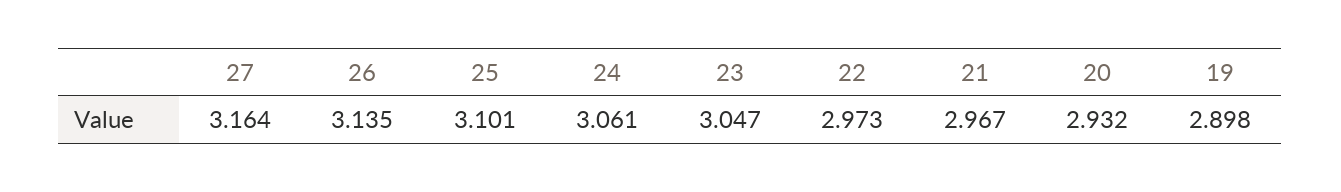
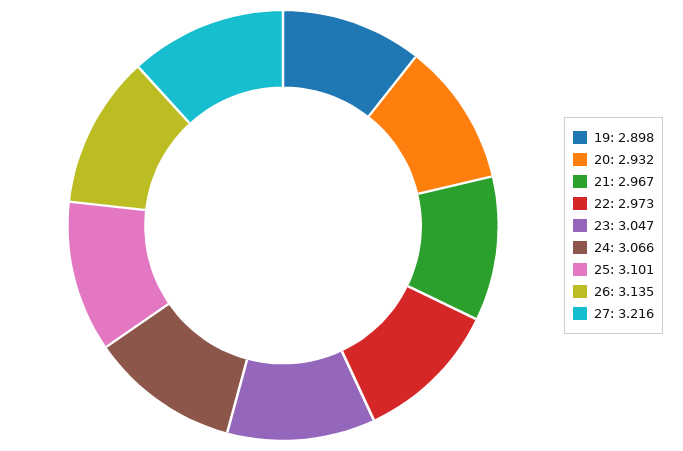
27: 3.164 -> 3.216
24: 3.061 -> 3.066

